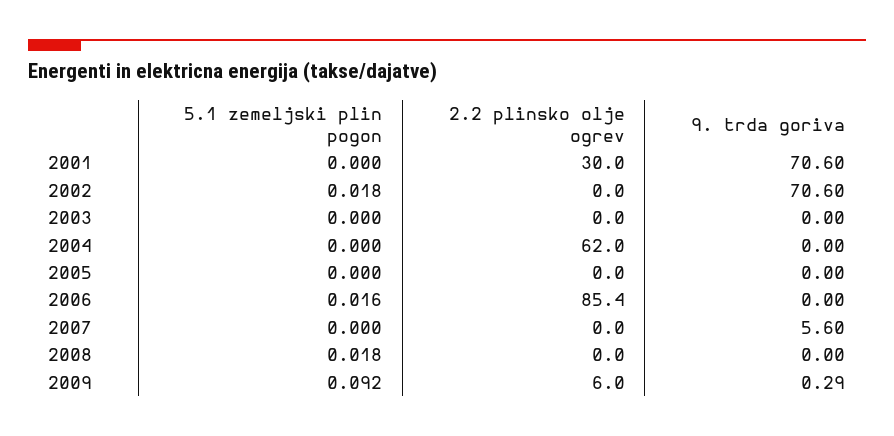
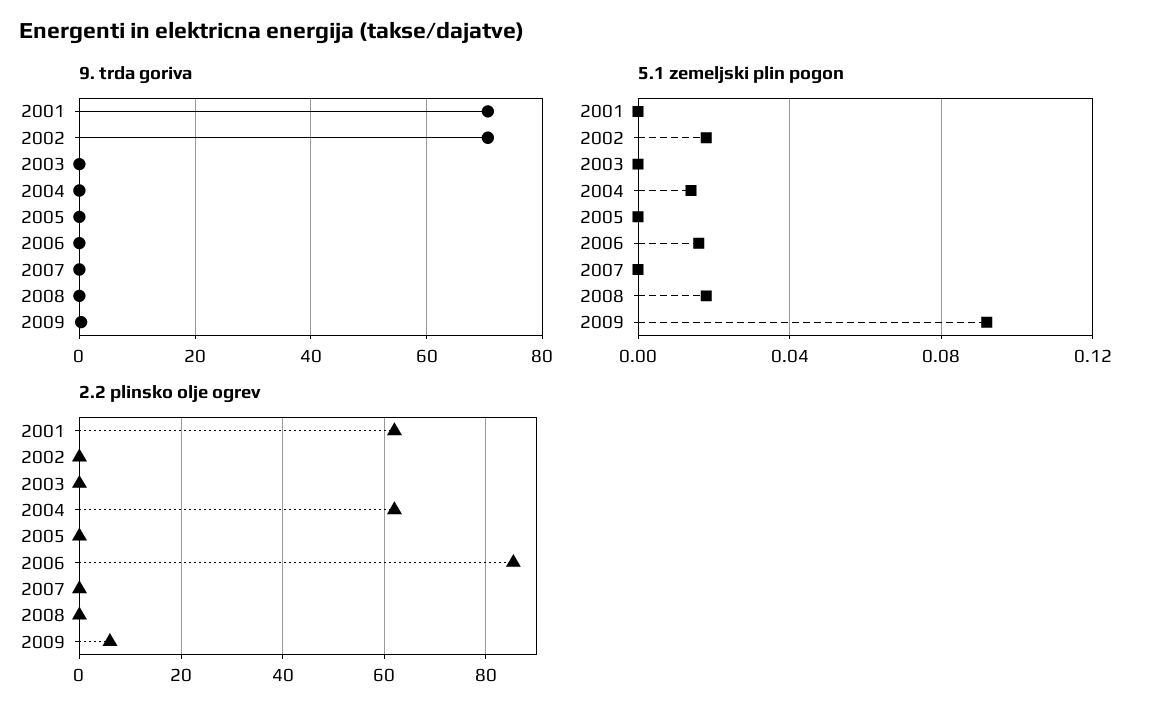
2.2 plinsko olje ogrev, 2001: 30 -> 62
5.1 zemeljski plin pogon, 2004: 0 -> 0.015
9. trda goriva, 2007: 5.6 -> 0

